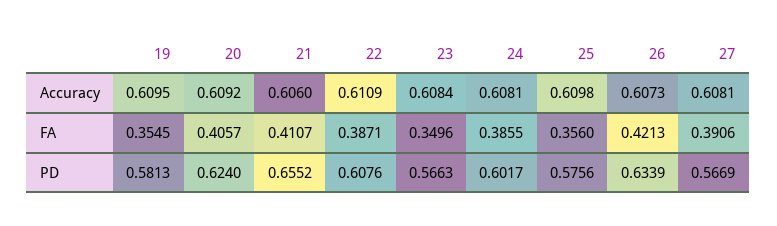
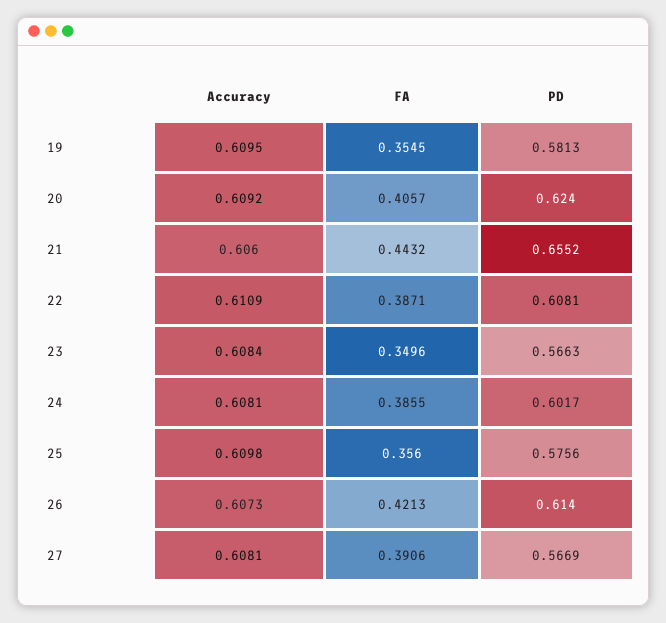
21, FA: 0.4107 -> 0.4432
22, PD: 0.6076 -> 0.6081
26, PD: 0.6339 -> 0.614

